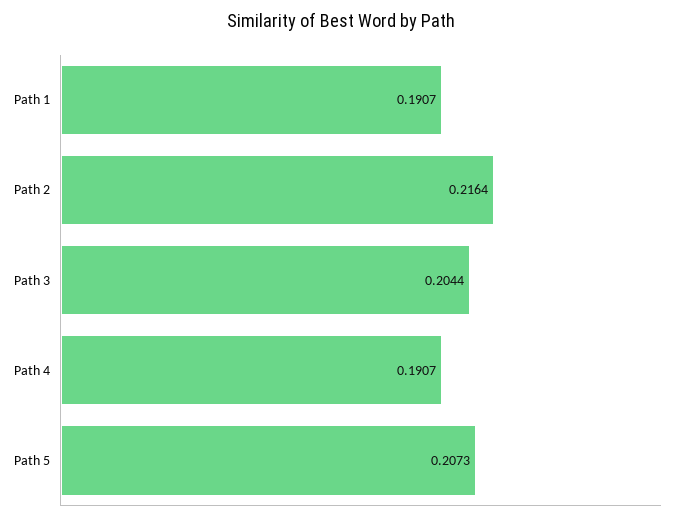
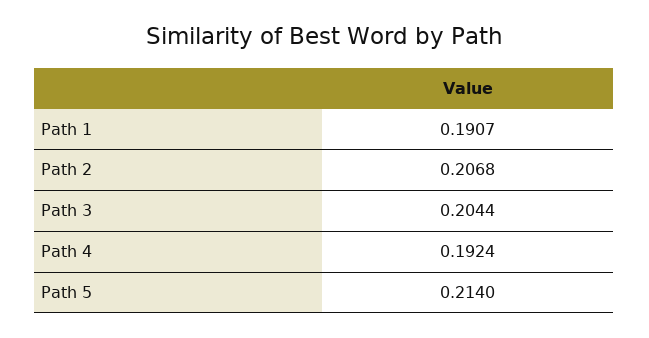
Path 2: 0.2164 -> 0.2068
Path 4: 0.1907 -> 0.1924
Path 5: 0.2073 -> 0.214

